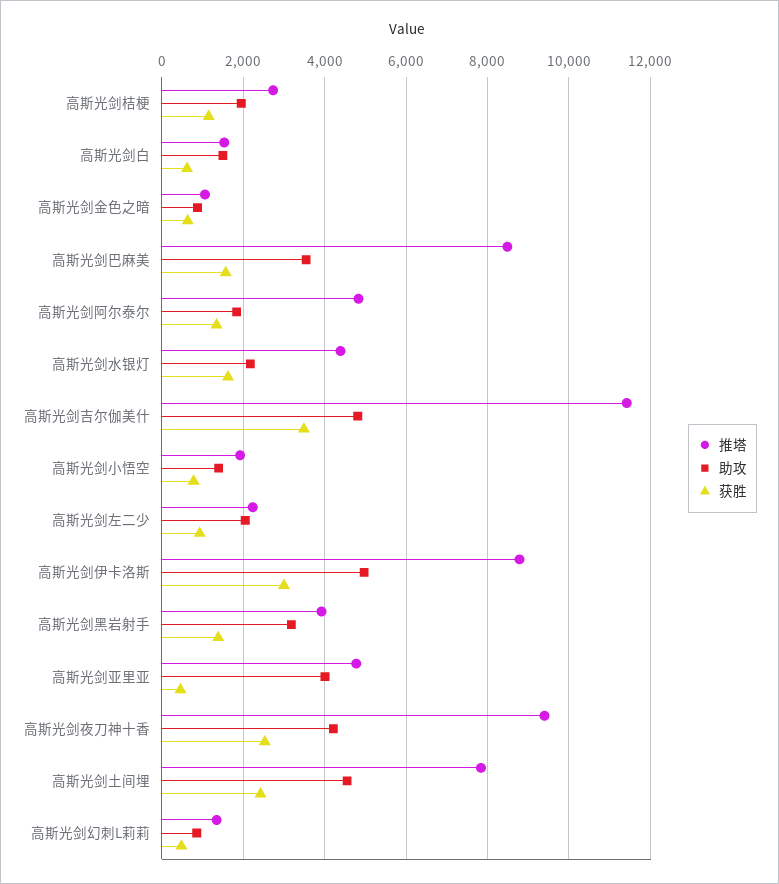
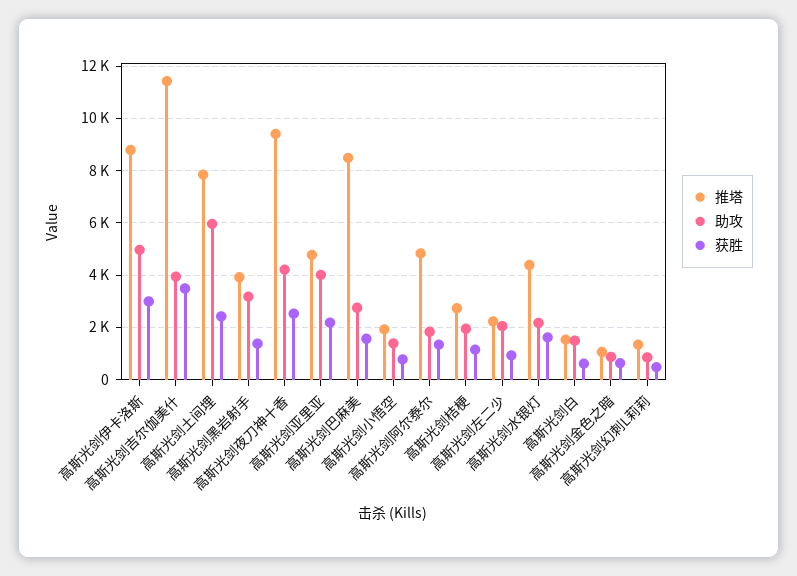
助攻, 高斯光剑巴麻美: 3600 -> 2750
助攻, 高斯光剑吉尔伽美什: 4800 -> 4000
获胜, 高斯光剑亚里亚: 400 -> 2250
助攻, 高斯光剑土间埋: 4600 -> 6000

